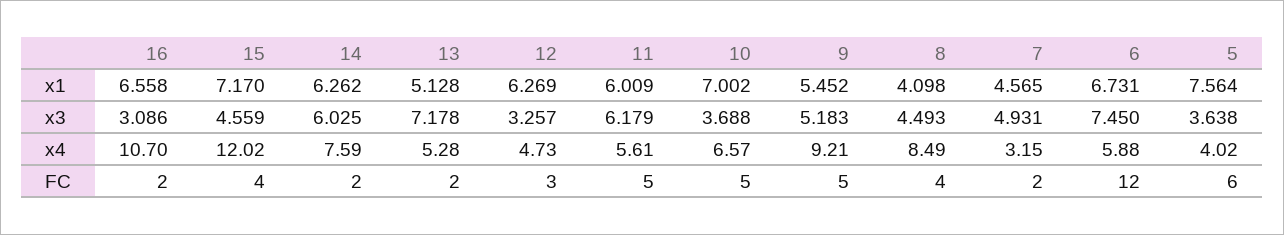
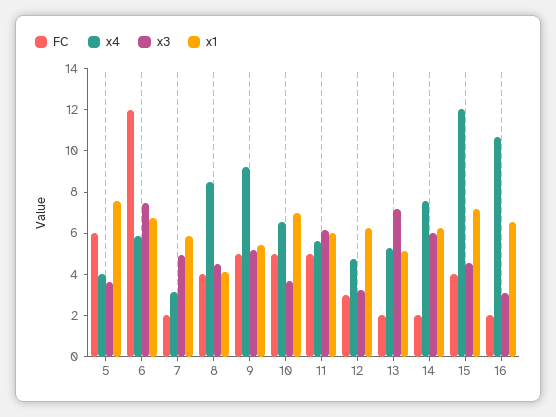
x1, 7: 4.565 -> 6

